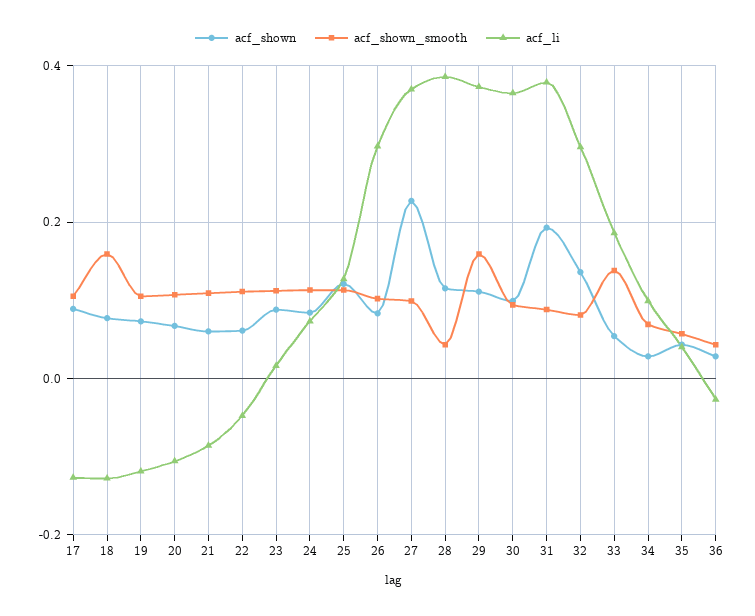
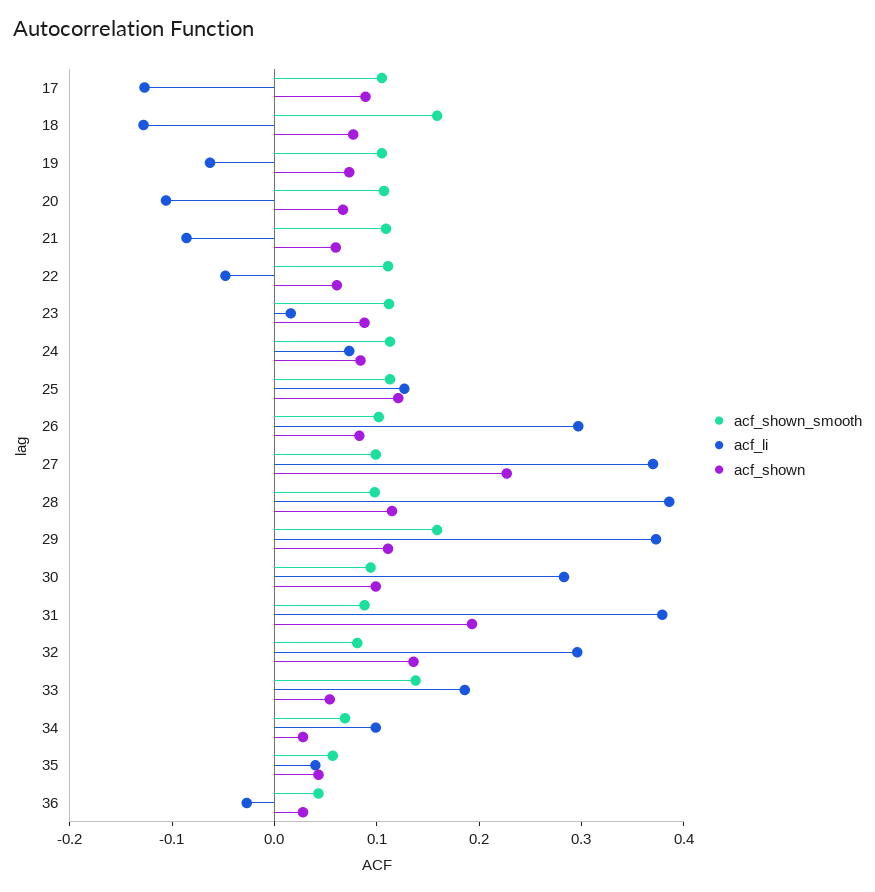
acf_li, 19: -0.12 -> -0.06
acf_shown_smooth, 28: 0.04 -> 0.1
acf_li, 30: 0.36 -> 0.28

